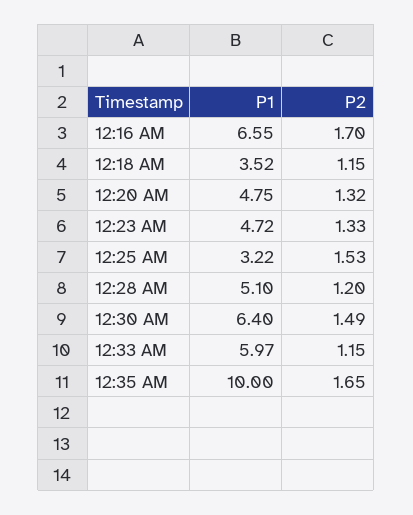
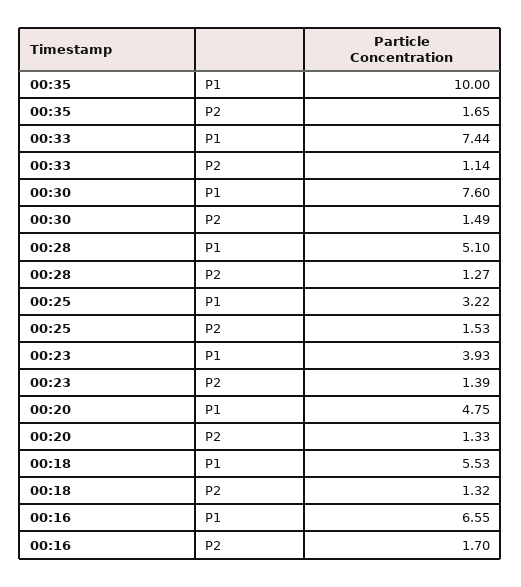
P1, 12:18 AM: 3.52 -> 5.53
P2, 12:18 AM: 1.15 -> 1.32
P2, 12:20 AM: 1.32 -> 1.33
P1, 12:23 AM: 4.72 -> 3.93
P2, 12:23 AM: 1.33 -> 1.39
P2, 12:28 AM: 1.2 -> 1.27
P1, 12:30 AM: 6.4 -> 7.6
P1, 12:33 AM: 5.97 -> 7.44
P2, 12:33 AM: 1.15 -> 1.14

